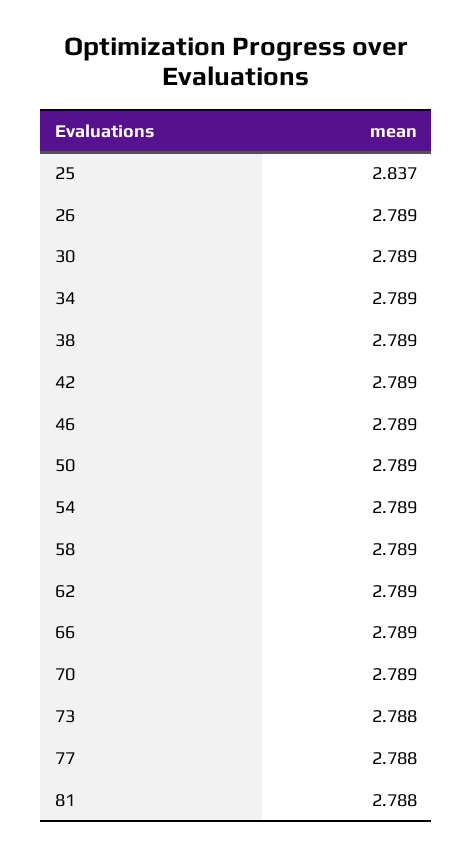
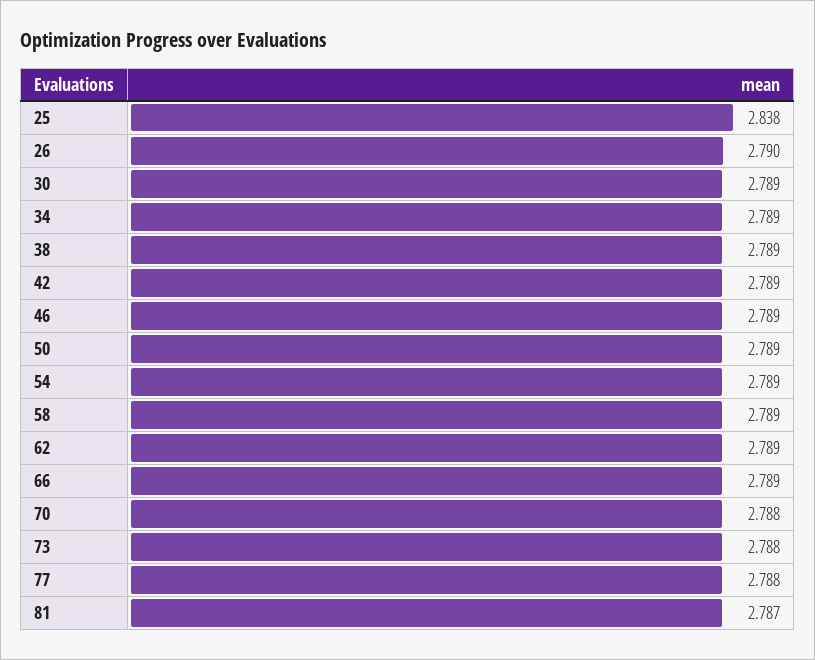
25: 2.837 -> 2.838
26: 2.789 -> 2.79
70: 2.789 -> 2.788
81: 2.788 -> 2.787

